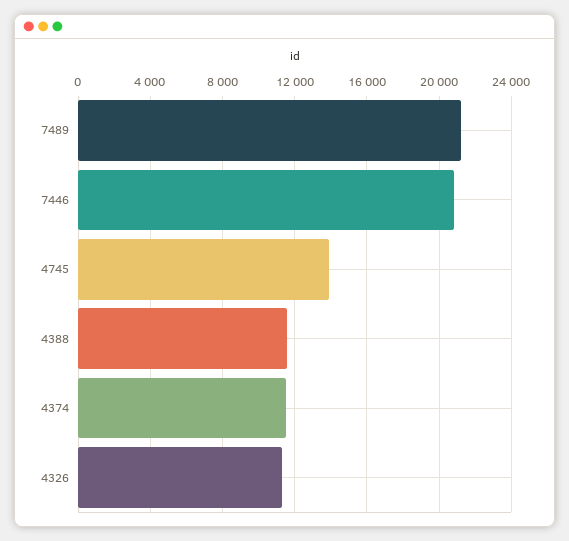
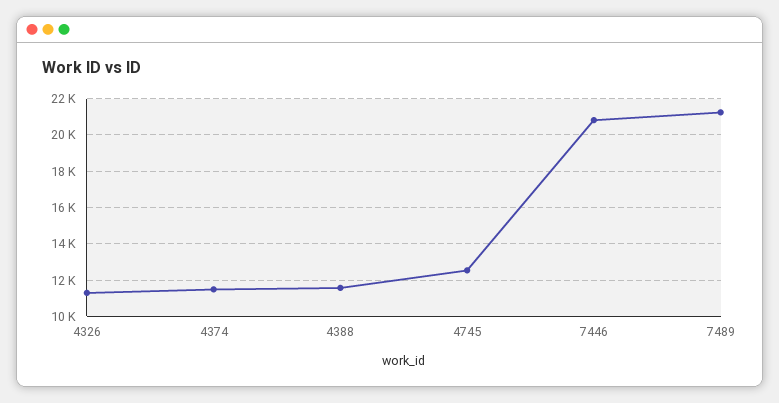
4745: 14000 -> 12500

